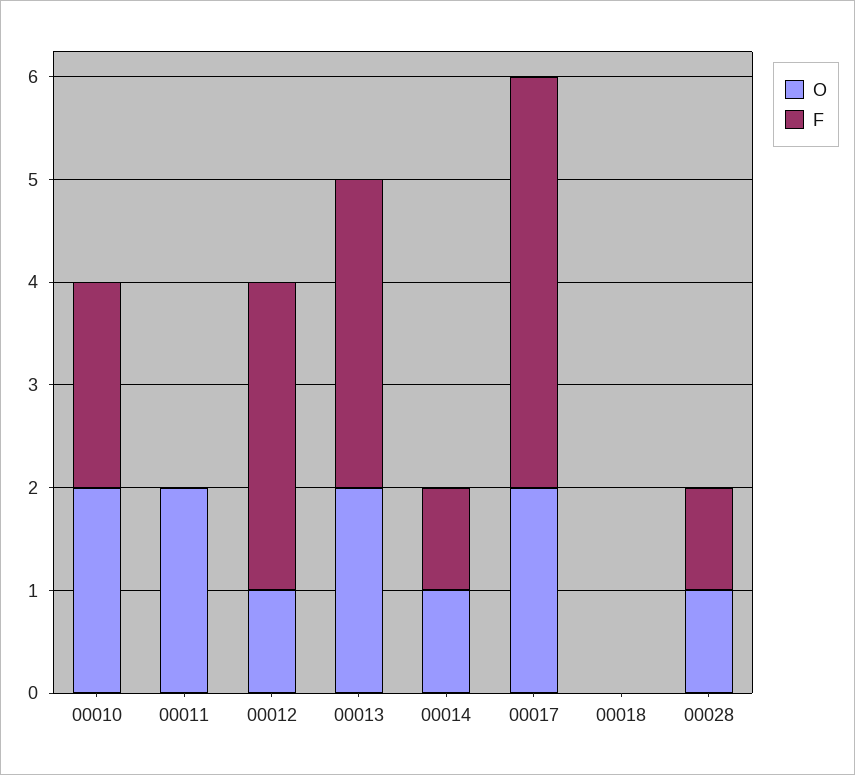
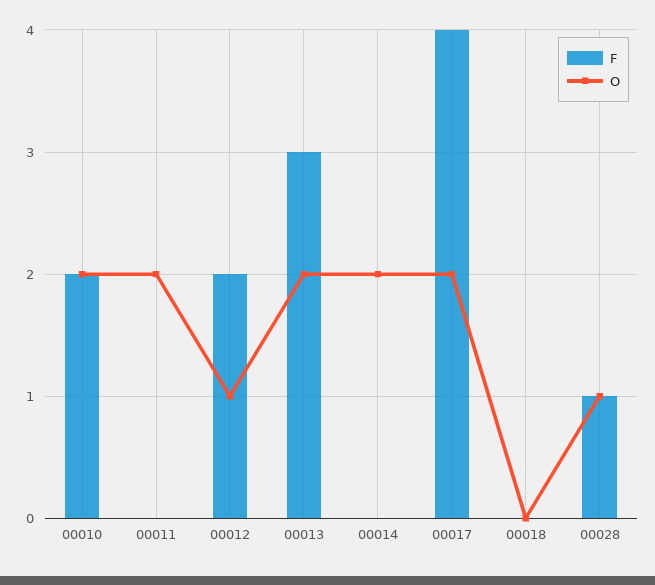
F, 00012: 3 -> 2
O, 00014: 1 -> 2
F, 00014: 1 -> 0

